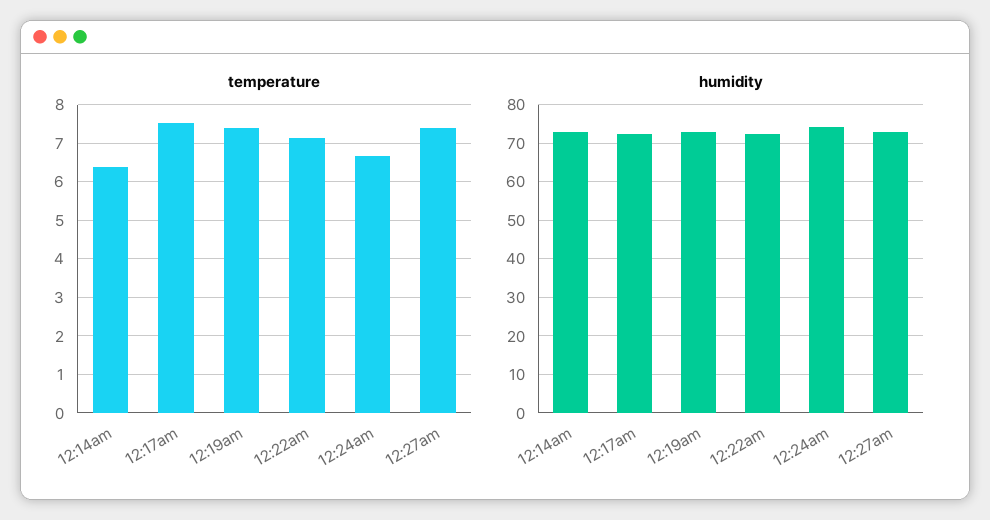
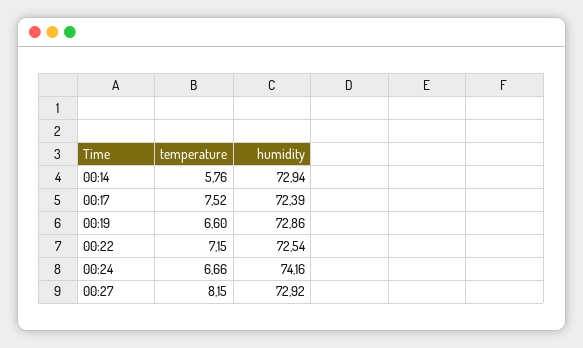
temperature, 12:14am: 6.4 -> 5.76
temperature, 12:19am: 7.4 -> 6.6
temperature, 12:27am: 7.4 -> 8.15

